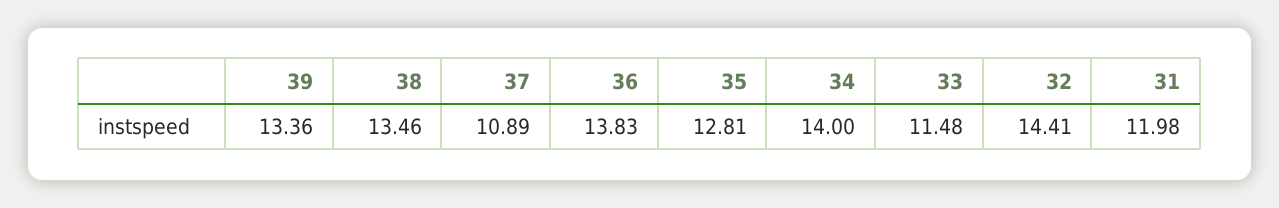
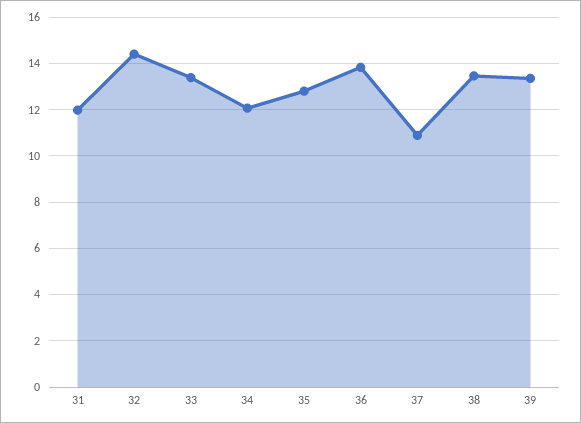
34: 14 -> 12
33: 11.48 -> 13.5

